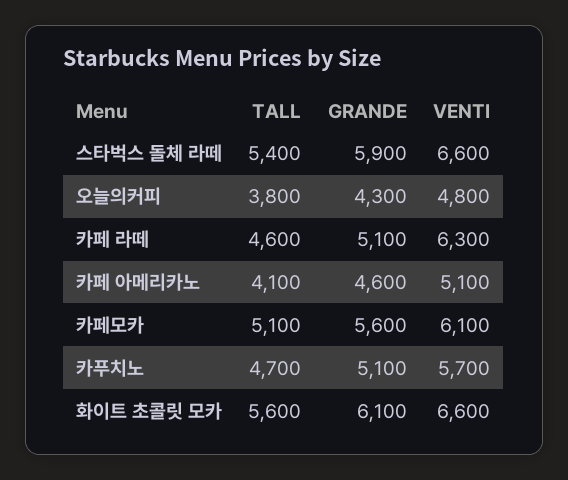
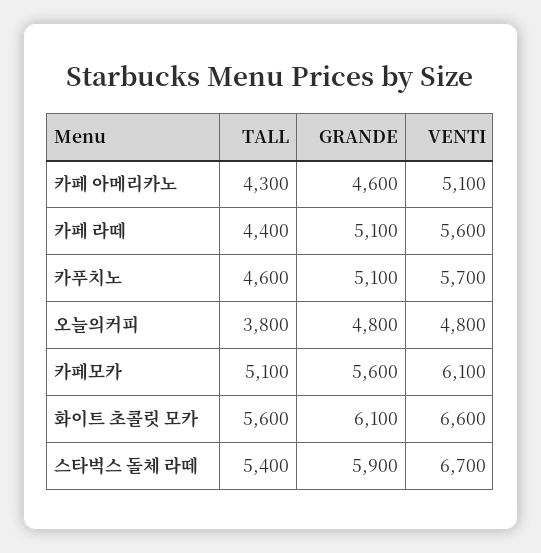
VENTI, 스타벅스 돌체 라떼: 6600 -> 6700
GRANDE, 오늘의커피: 4300 -> 4800
TALL, 카페 라떼: 4600 -> 4400
VENTI, 카페 라떼: 6300 -> 5600
TALL, 카페 아메리카노: 4100 -> 4300
TALL, 카푸치노: 4700 -> 4600

